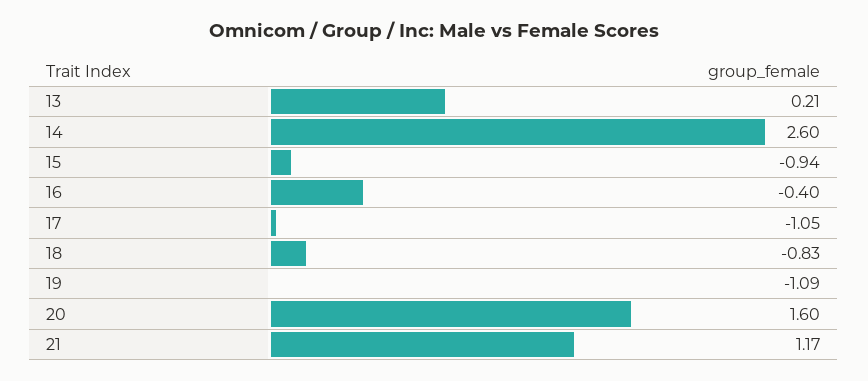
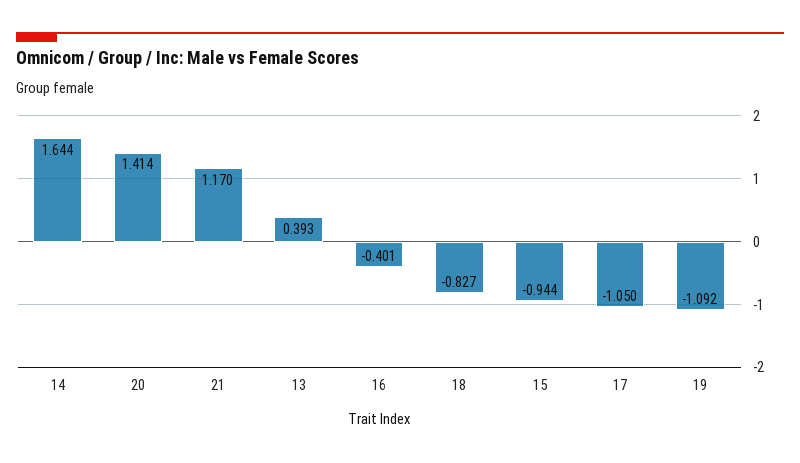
13: 0.21 -> 0.393
14: 2.6 -> 1.644
20: 1.6 -> 1.414

